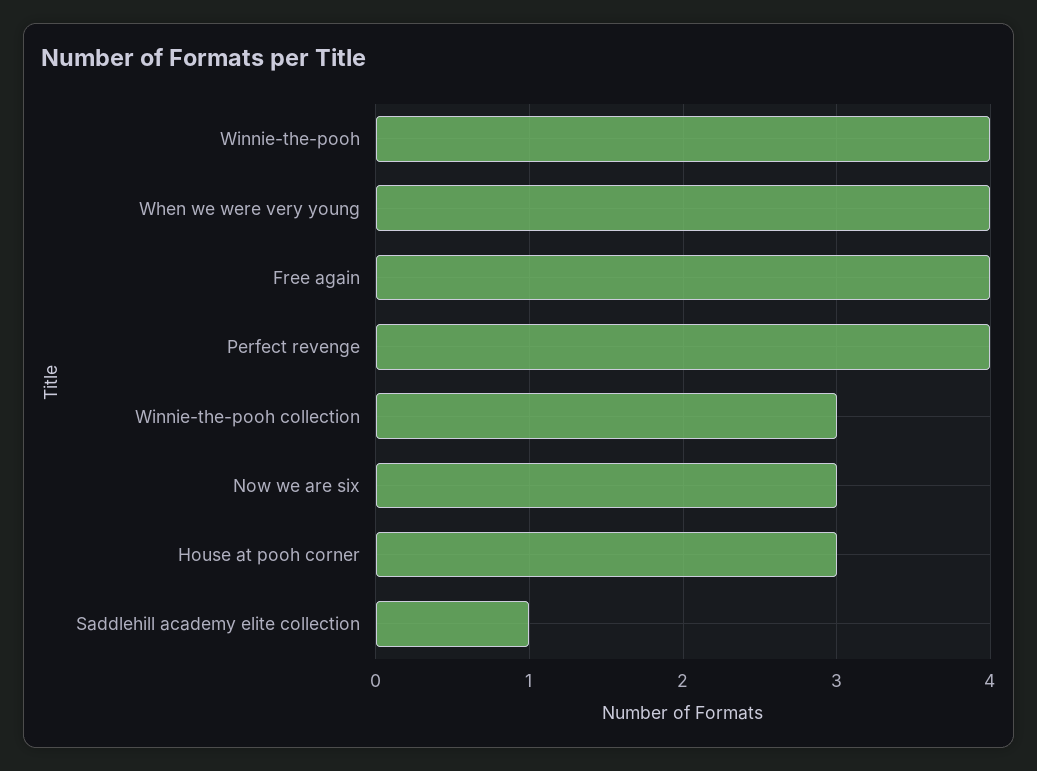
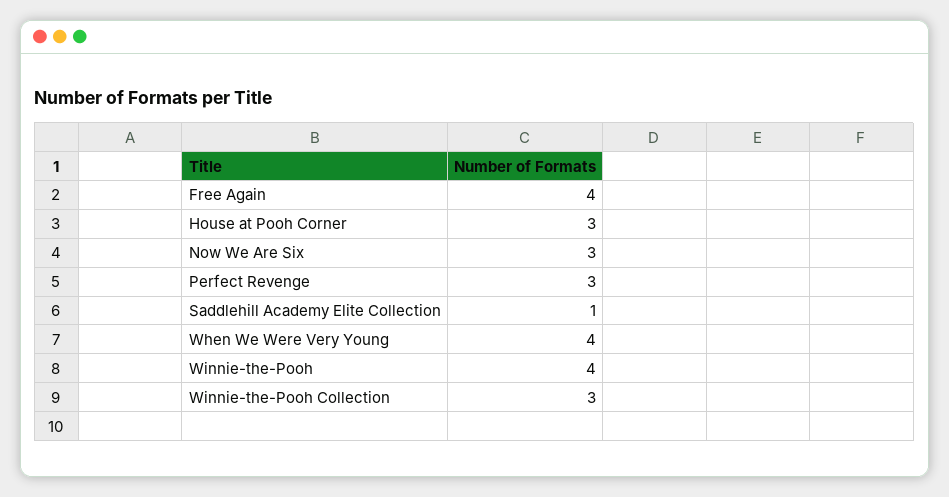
Perfect revenge: 4 -> 3

